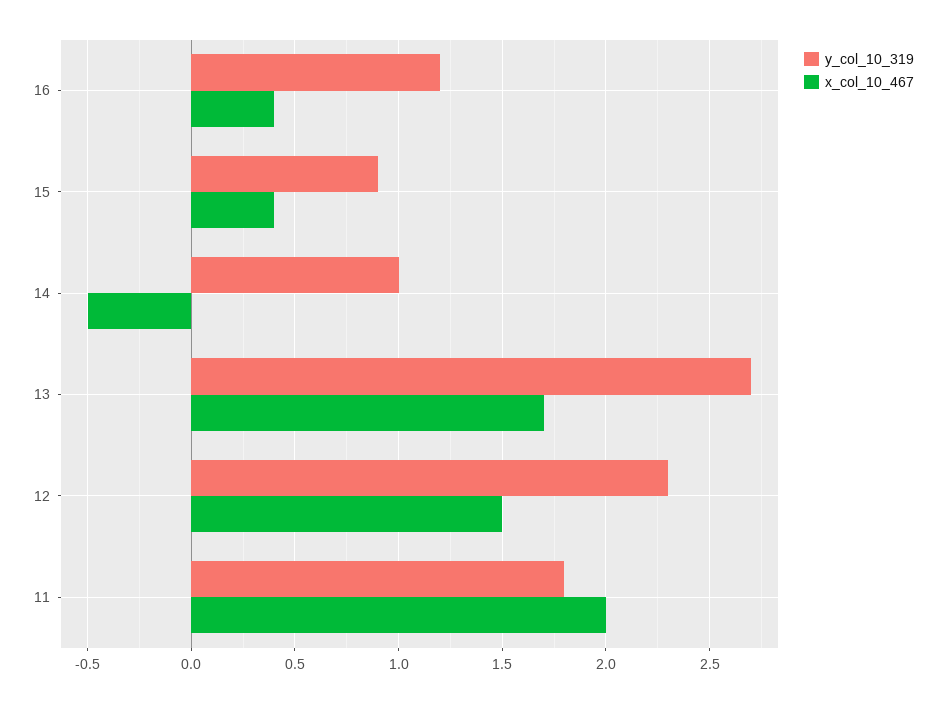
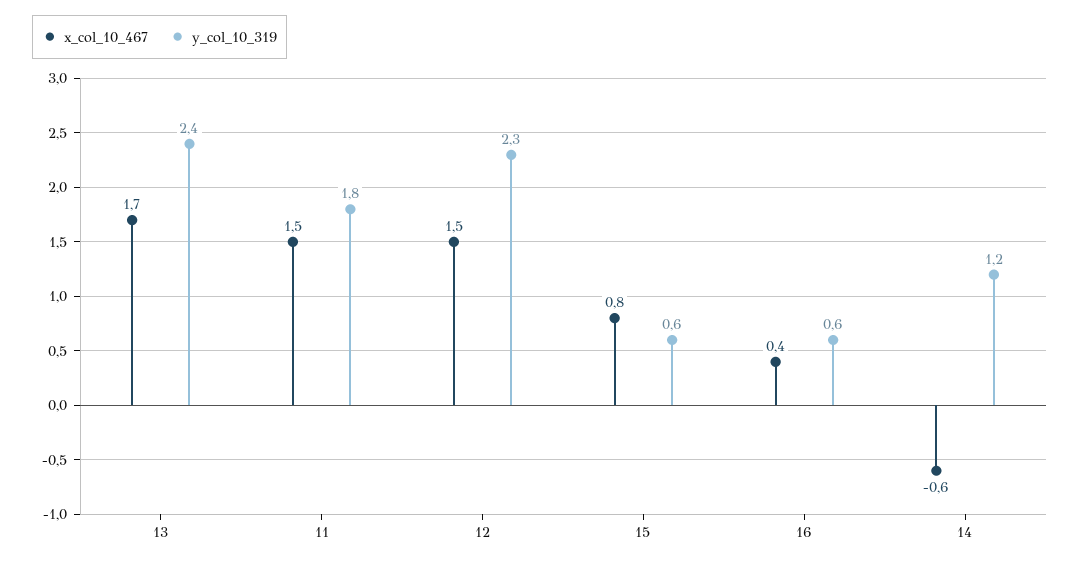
y_col_10_319, 16: 1.2 -> 0.6
y_col_10_319, 15: 0.9 -> 0.6
x_col_10_467, 15: 0.4 -> 0.8
y_col_10_319, 14: 1 -> 1.2
x_col_10_467, 14: -0.5 -> -0.6
y_col_10_319, 13: 2.7 -> 2.4
x_col_10_467, 11: 2 -> 1.5

